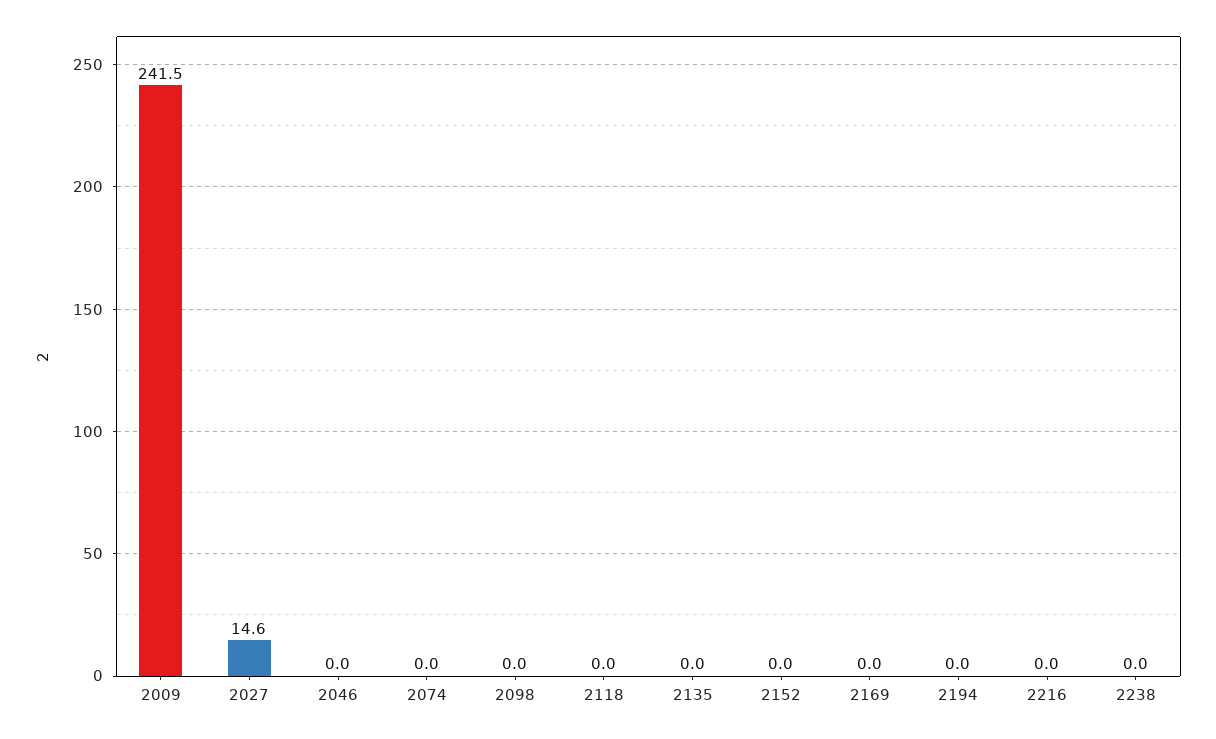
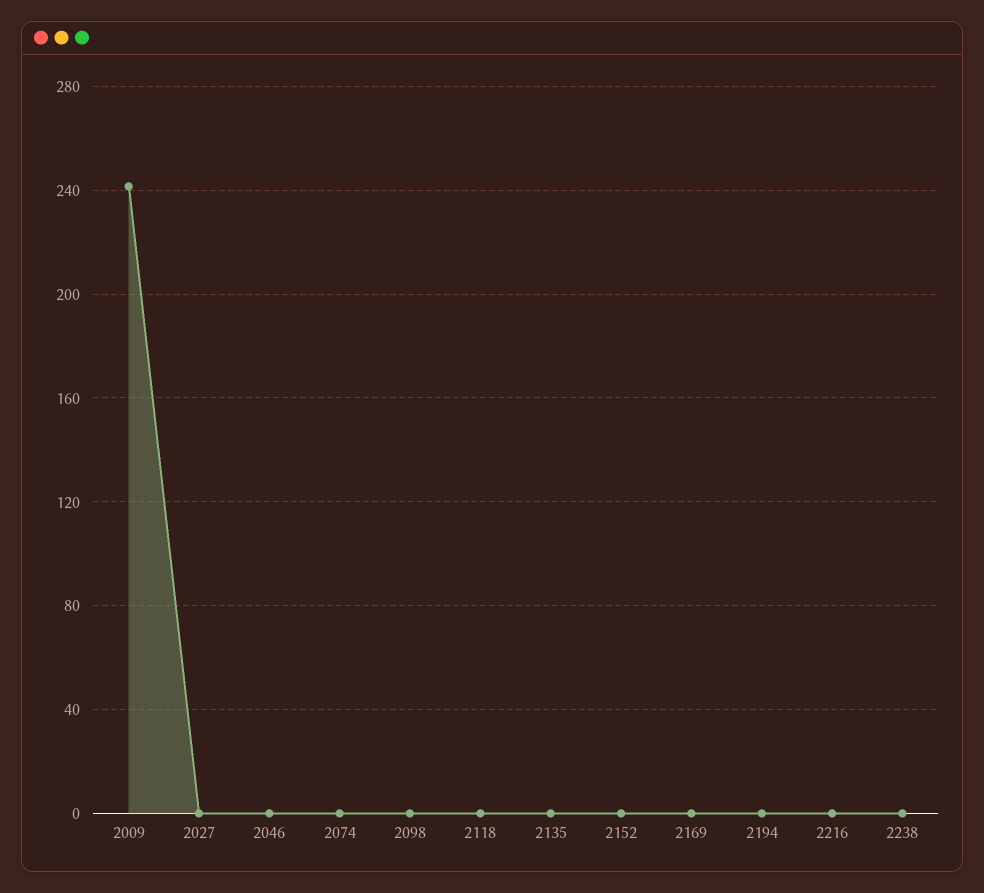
2027: 14.6 -> 0

